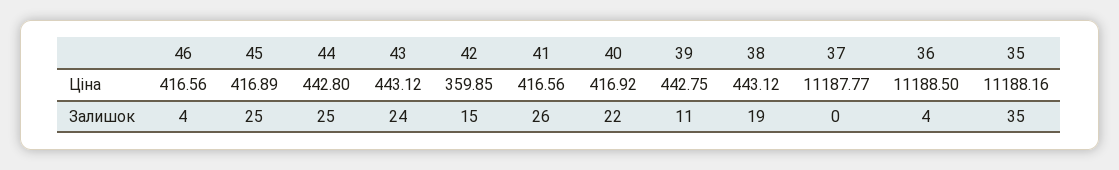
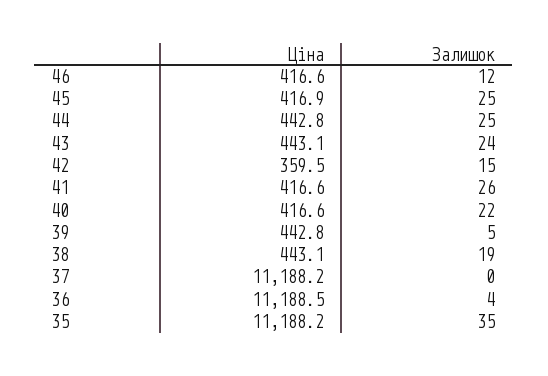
42, Ціна: 359.85 -> 359.5
40, Ціна: 416.92 -> 416.6
37, Ціна: 11187.77 -> 11188.2
46, Залишок: 4 -> 12
39, Залишок: 11 -> 5

